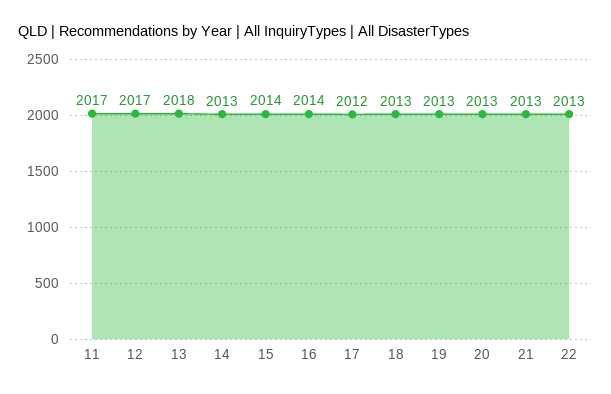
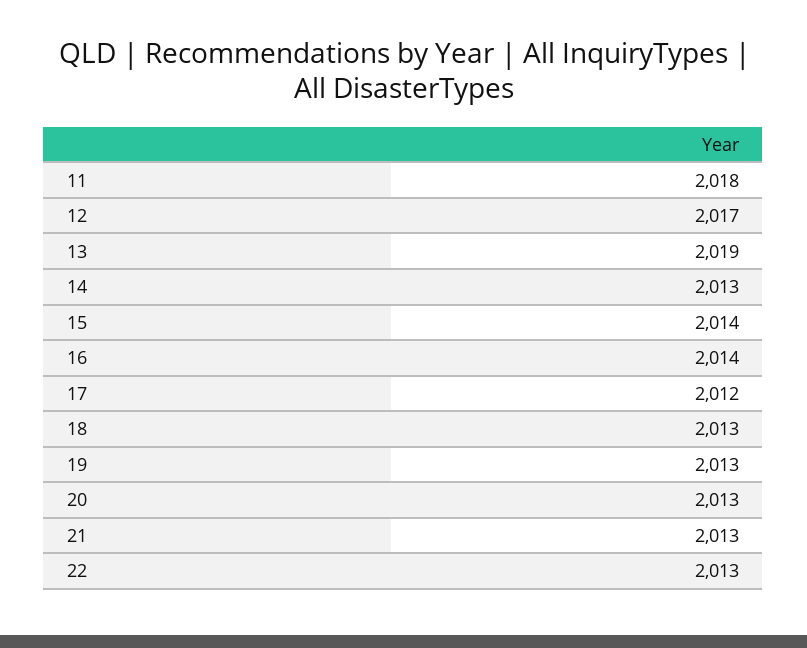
11: 2017 -> 2018
13: 2018 -> 2019

